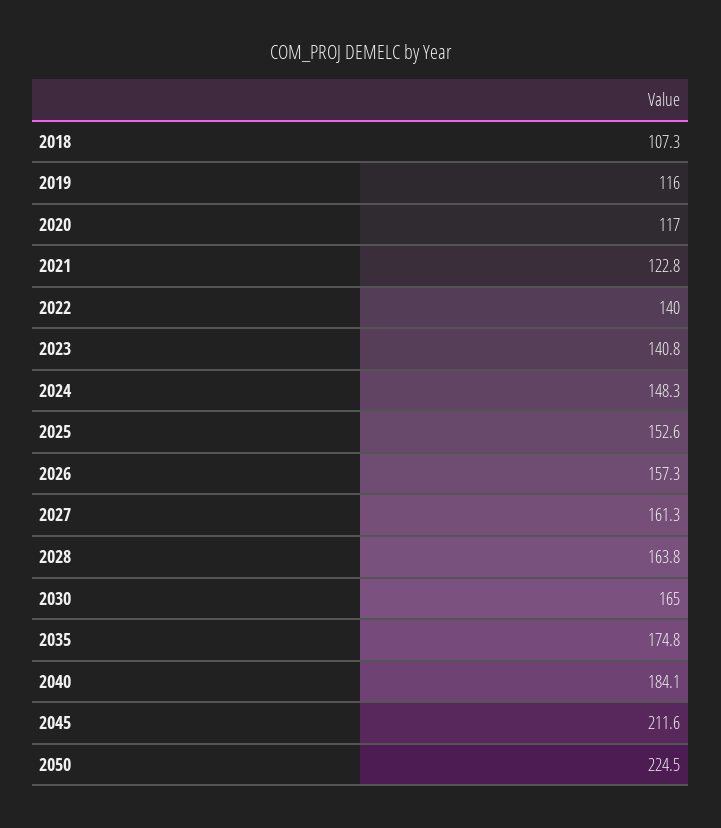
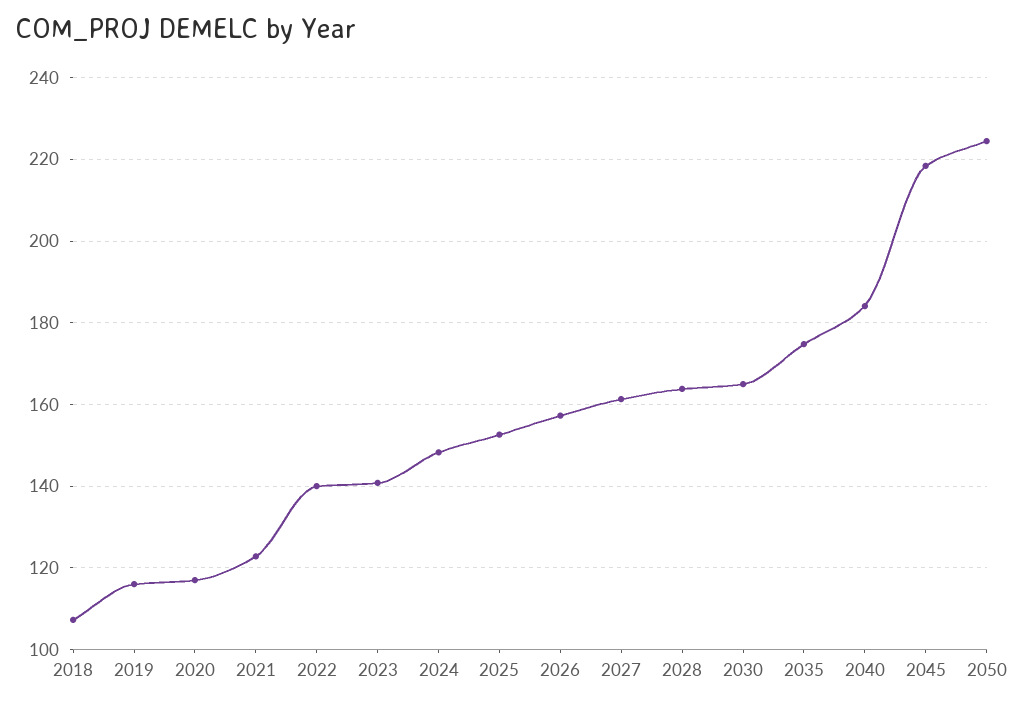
2045: 211.6 -> 218

